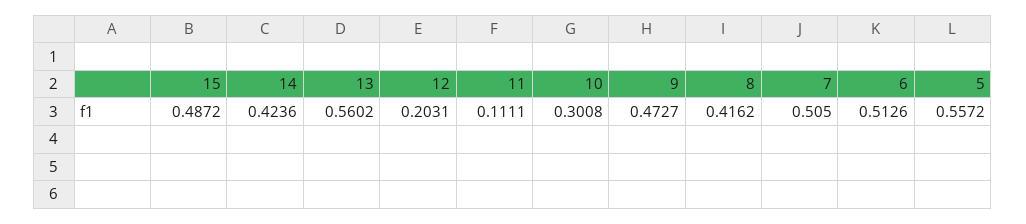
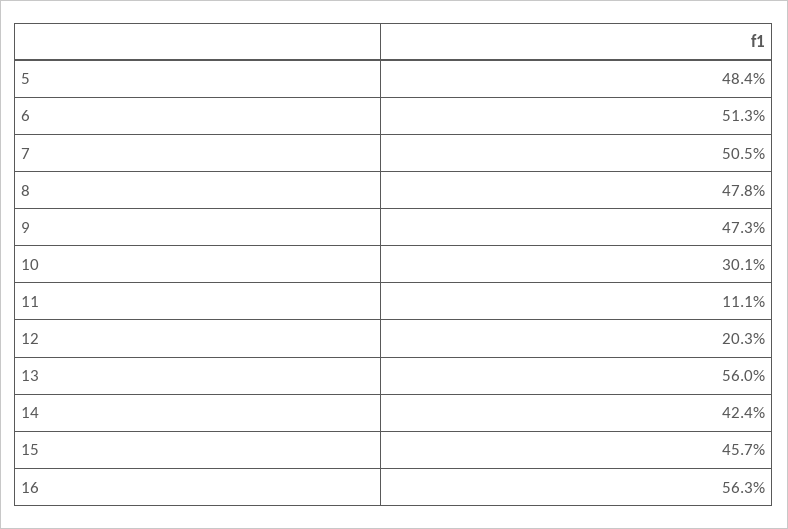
15: 0.4872 -> 0.457
8: 0.4162 -> 0.478
5: 0.5572 -> 0.484
16: none -> 0.563

